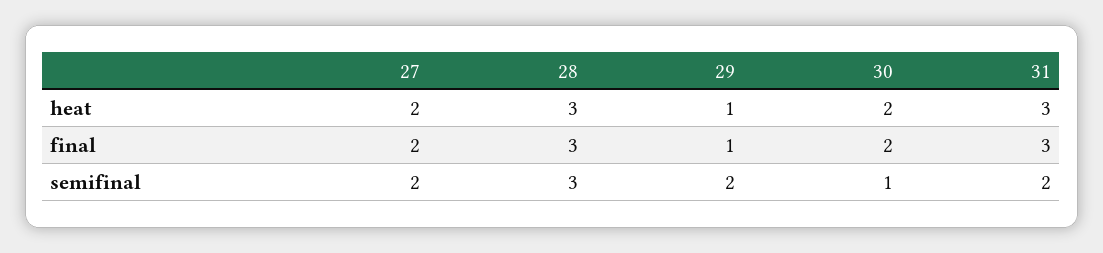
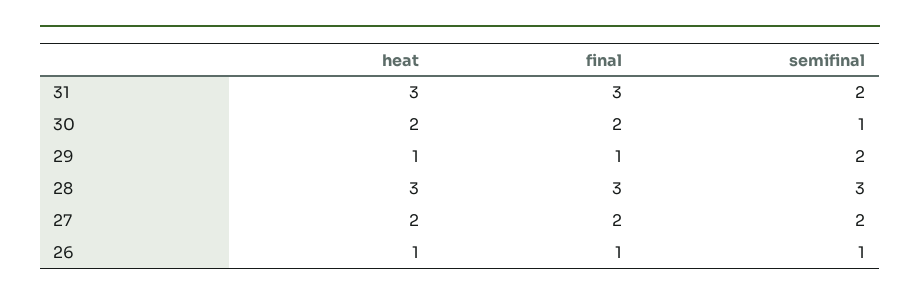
26, heat: none -> 1
26, final: none -> 1
26, semifinal: none -> 1

